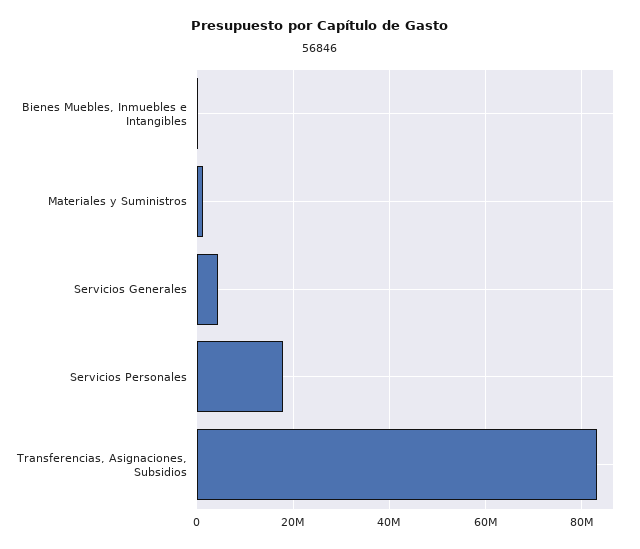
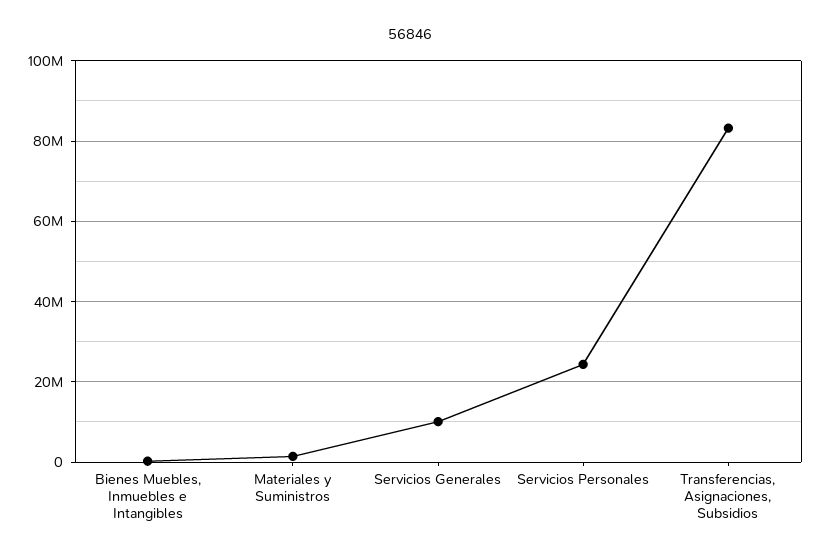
Servicios Generales: 4000000 -> 10000000
Servicios Personales: 18000000 -> 24000000

